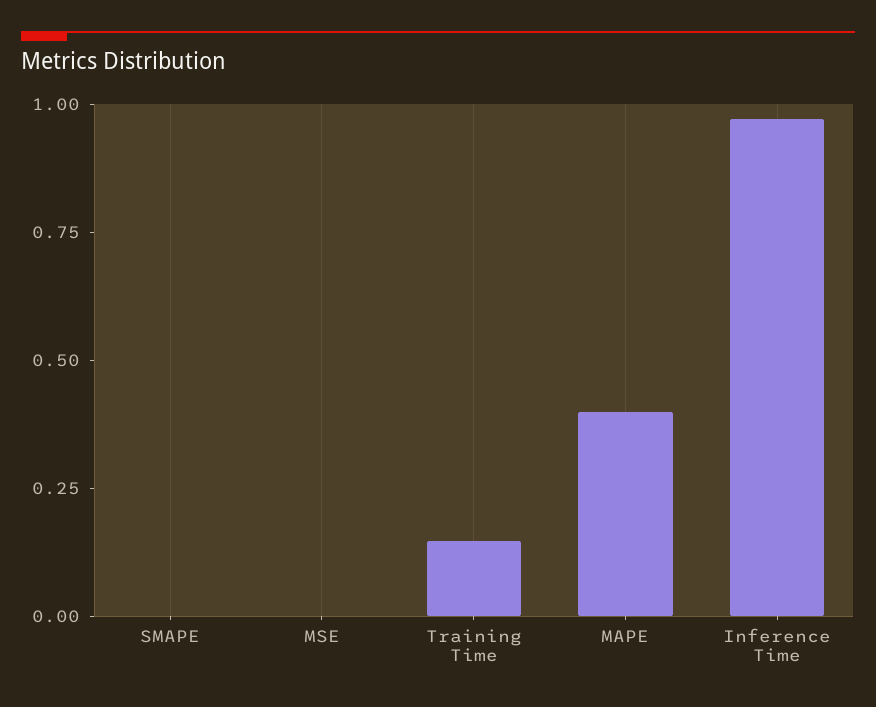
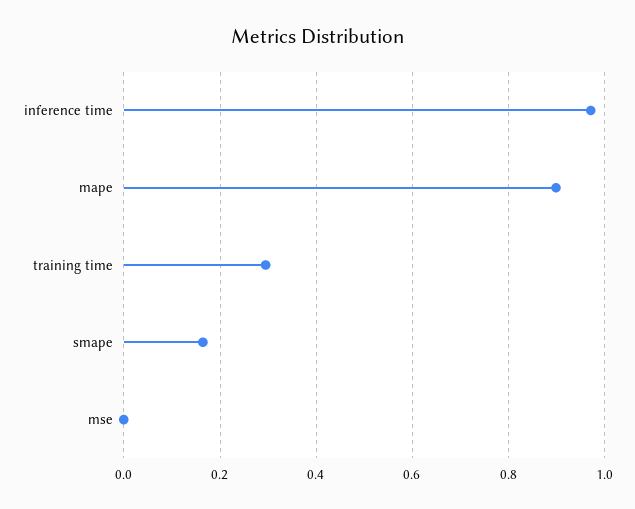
SMAPE: 0 -> 0.16
Training Time: 0.15 -> 0.3
MAPE: 0.4 -> 0.9

